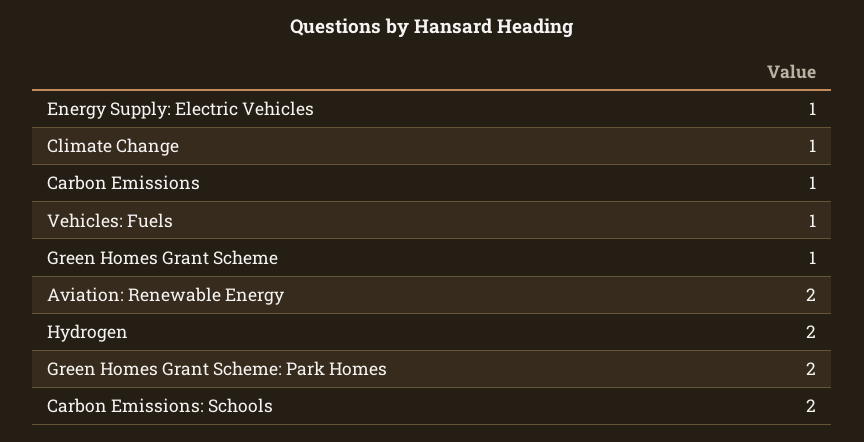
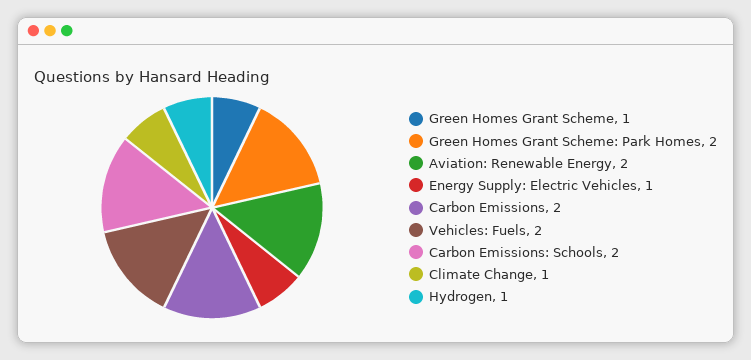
Carbon Emissions: 1 -> 2
Vehicles: Fuels: 1 -> 2
Hydrogen: 2 -> 1

